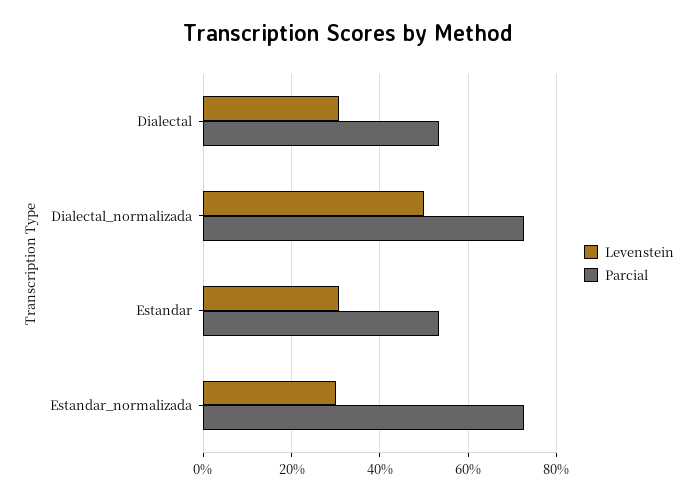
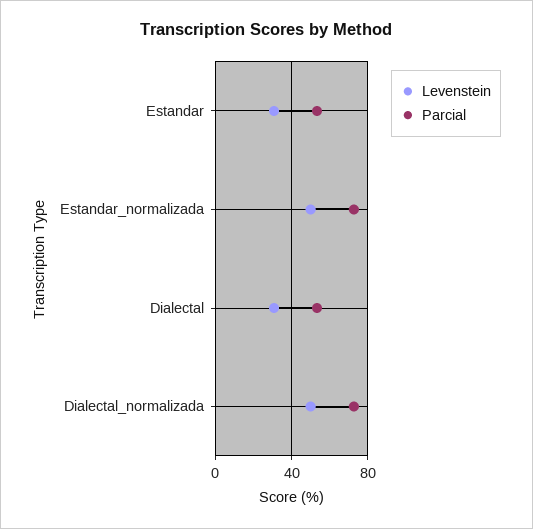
Levenstein, Estandar_normalizada: 30 -> 50

